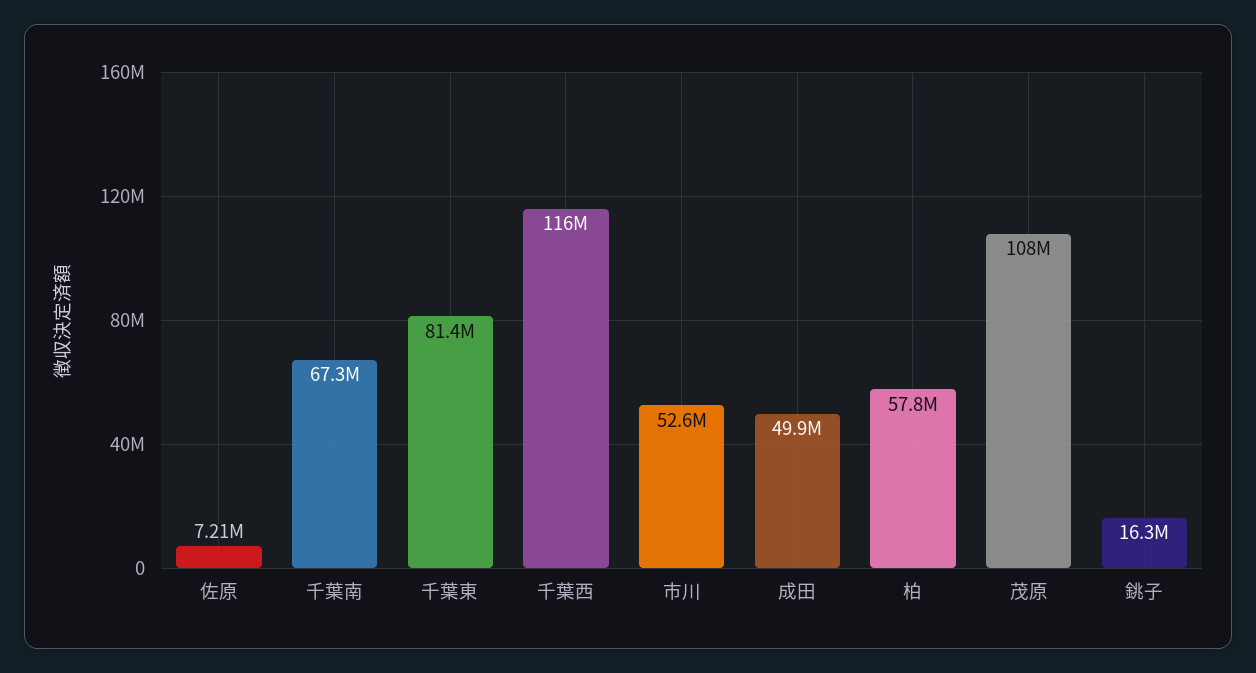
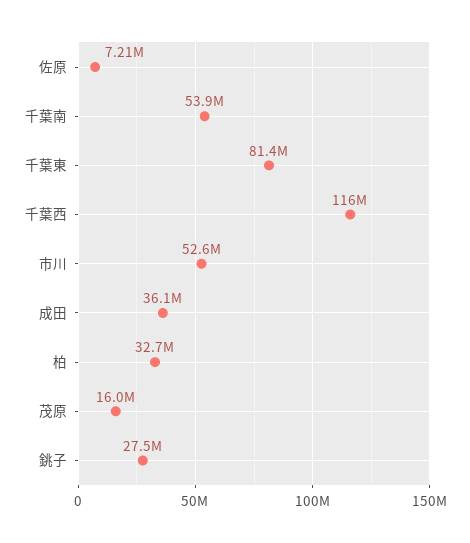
千葉南: 67300000 -> 53900000
成田: 49900000 -> 36100000
柏: 57800000 -> 32700000
茂原: 108000000 -> 16000000
銚子: 16300000 -> 27500000

